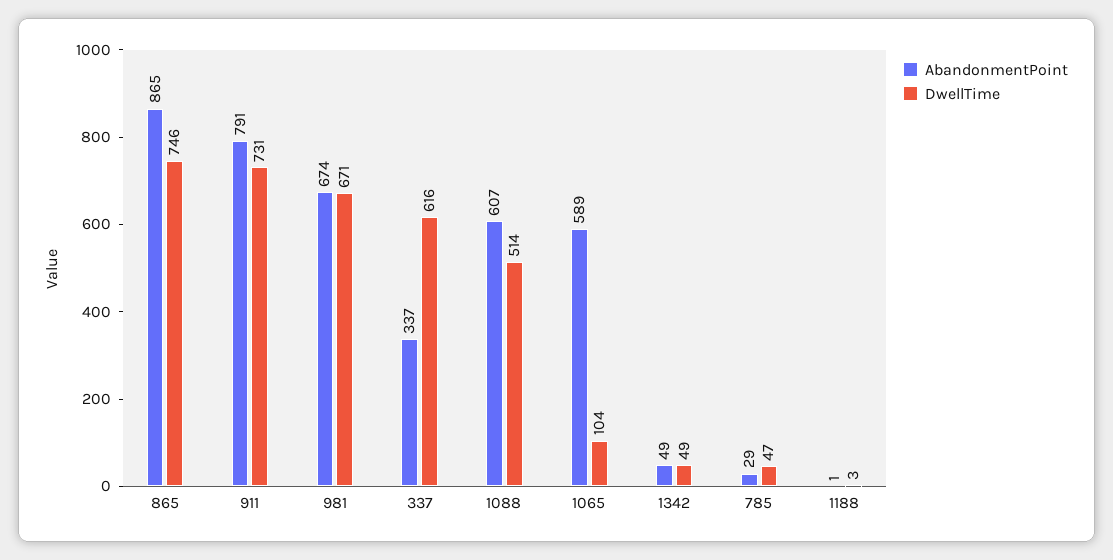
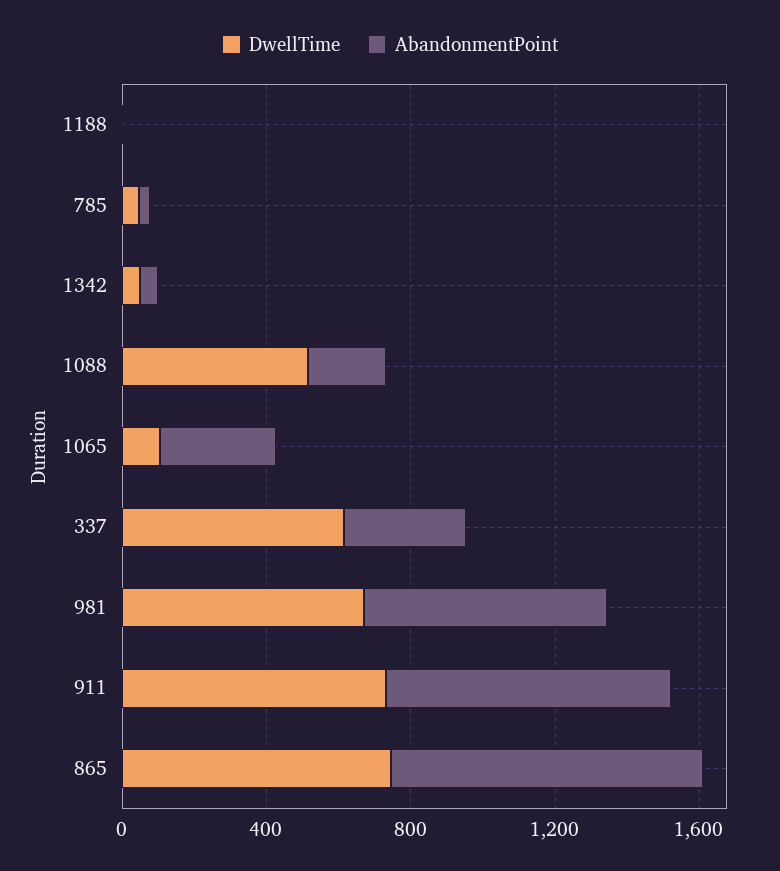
AbandonmentPoint, 1088: 607 -> 200
AbandonmentPoint, 1065: 589 -> 300

